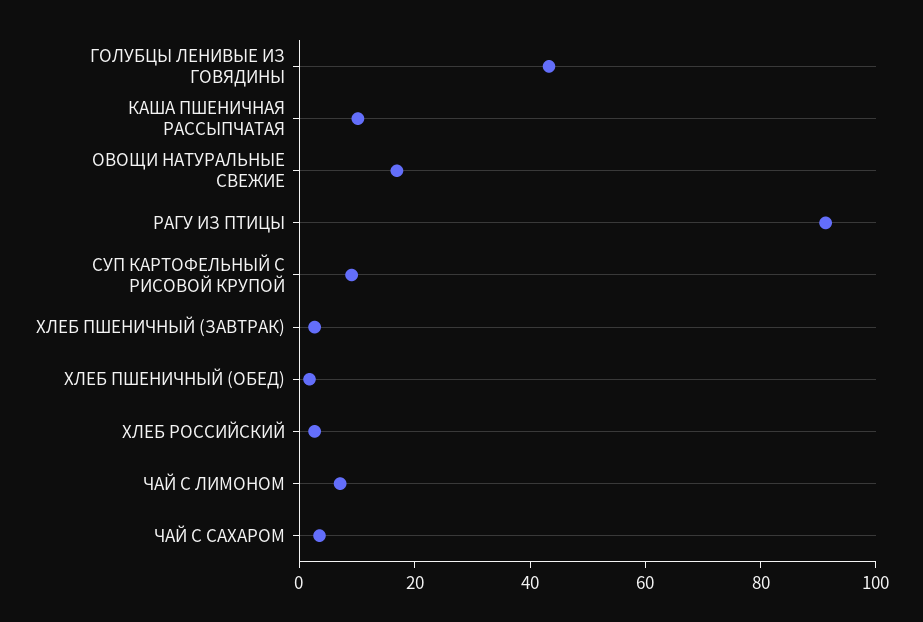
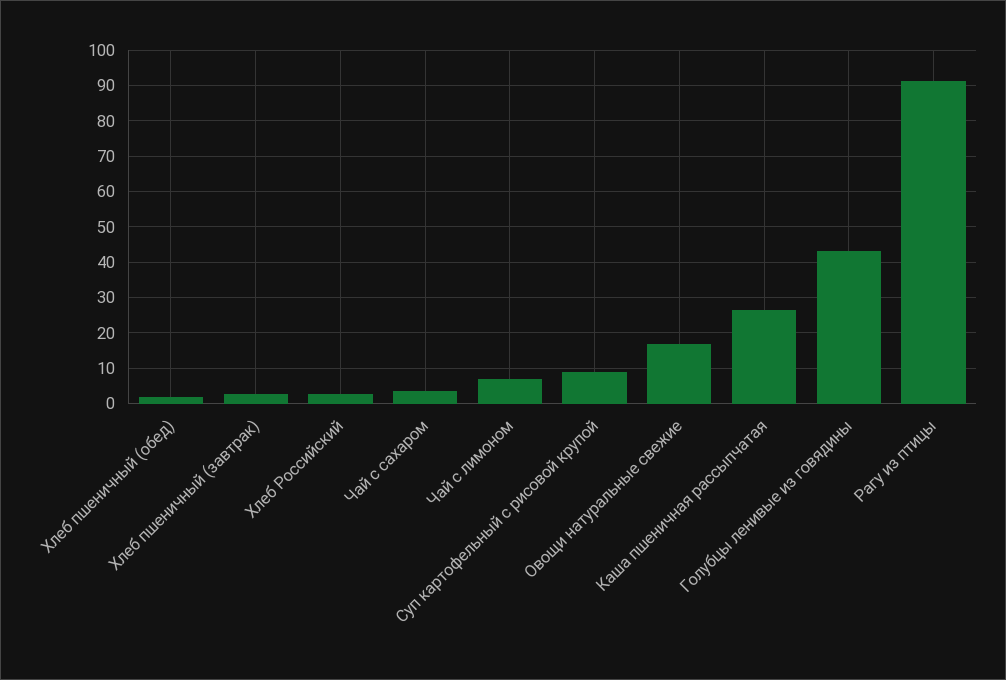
КАША ПШЕНИЧНАЯ РАССЫПЧАТАЯ: 10 -> 26

